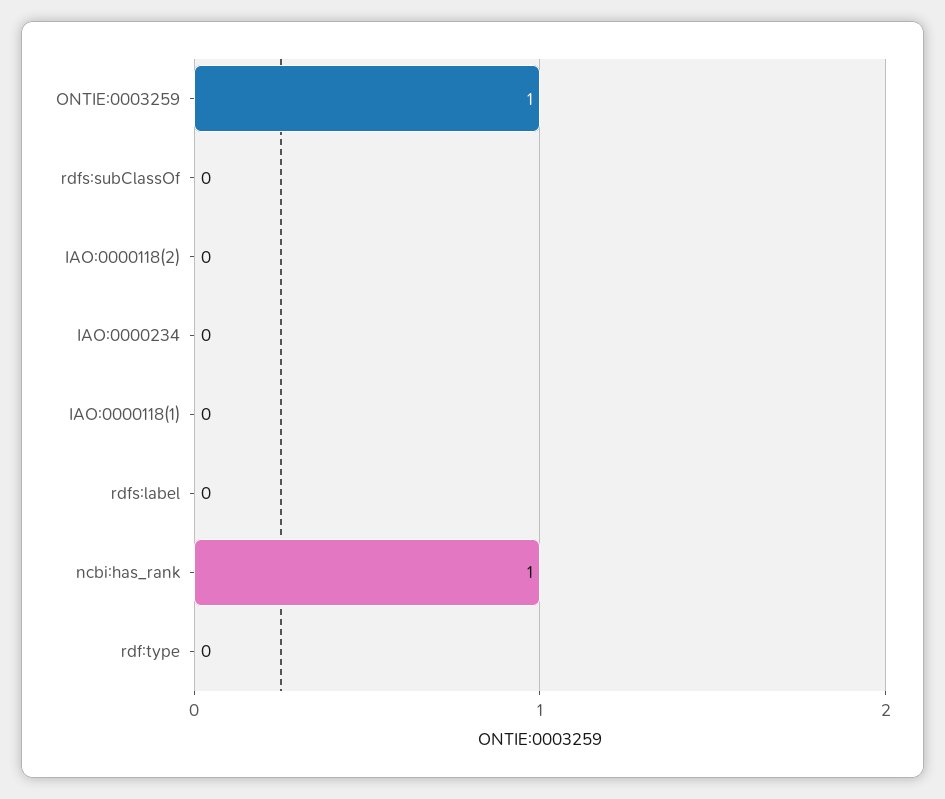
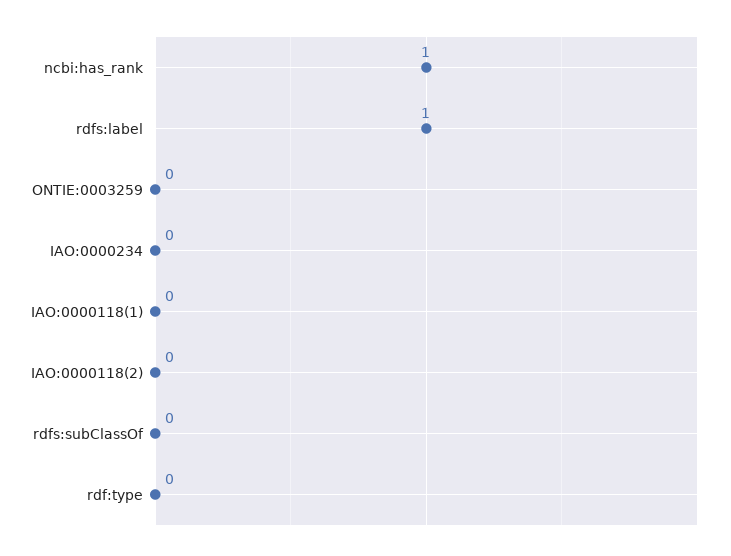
ONTIE:0003259: 1 -> 0
rdfs:label: 0 -> 1

